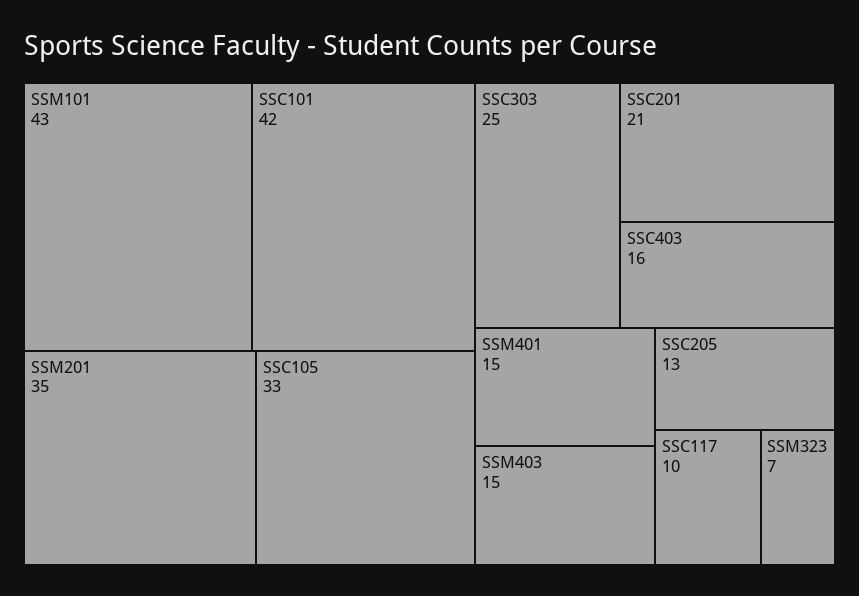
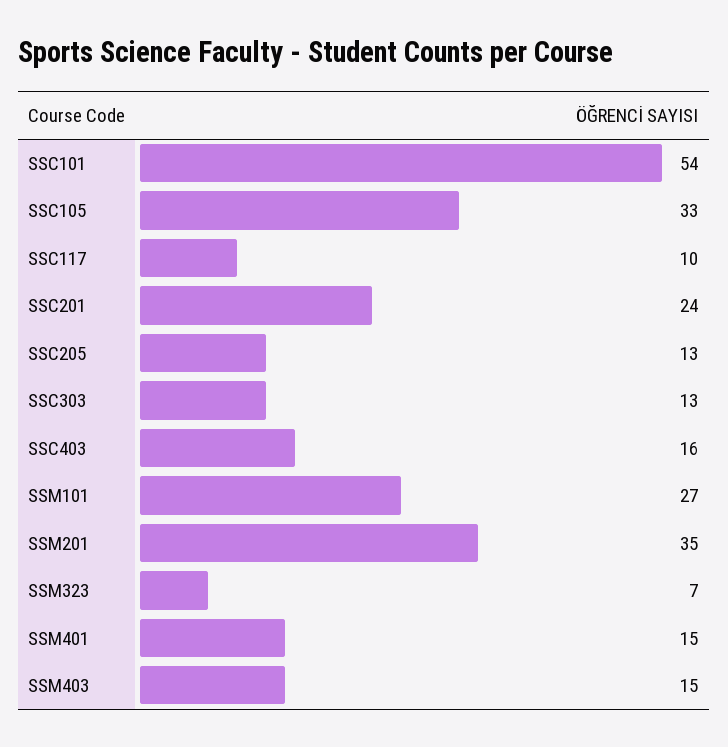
SSM101: 43 -> 27
SSC101: 42 -> 54
SSC303: 25 -> 13
SSC201: 21 -> 24

